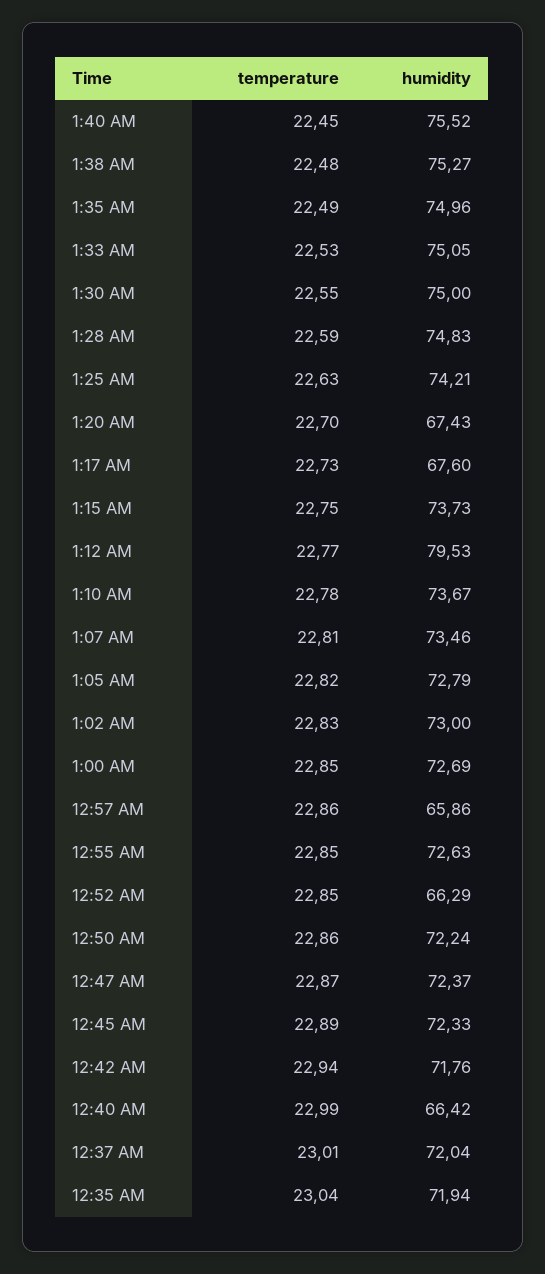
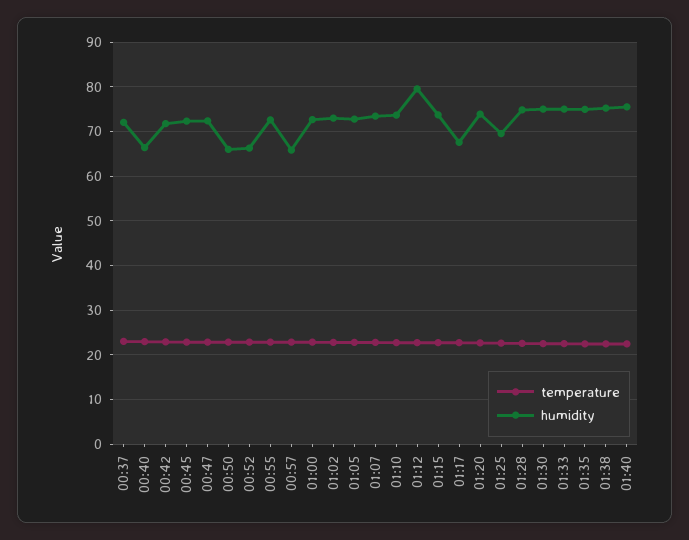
humidity, 1:25 AM: 74.21 -> 70
humidity, 1:20 AM: 67.43 -> 74
humidity, 12:50 AM: 72.24 -> 66
temperature, 12:35 AM: 23.04 -> none
humidity, 12:35 AM: 71.94 -> none

